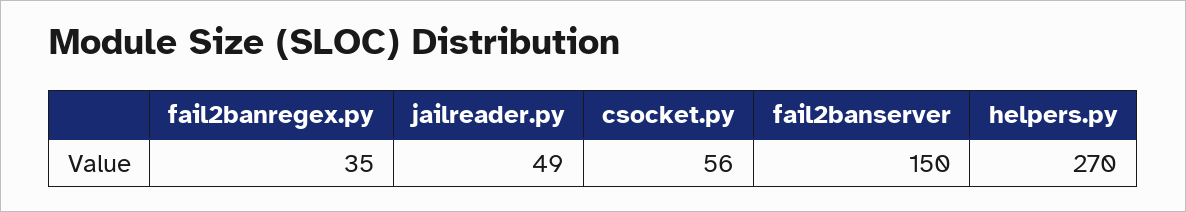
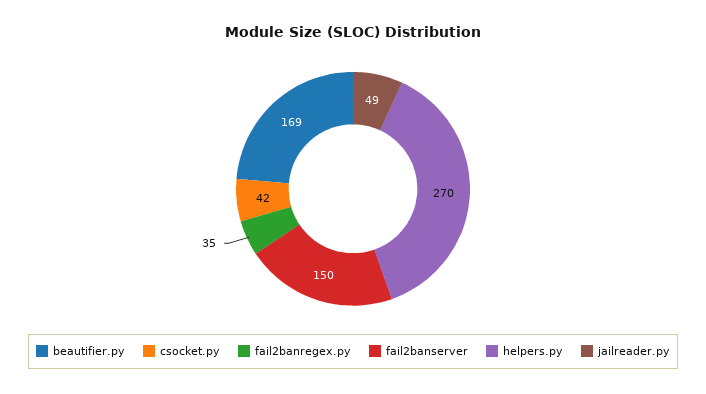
csocket.py: 56 -> 42
beautifier.py: none -> 169

